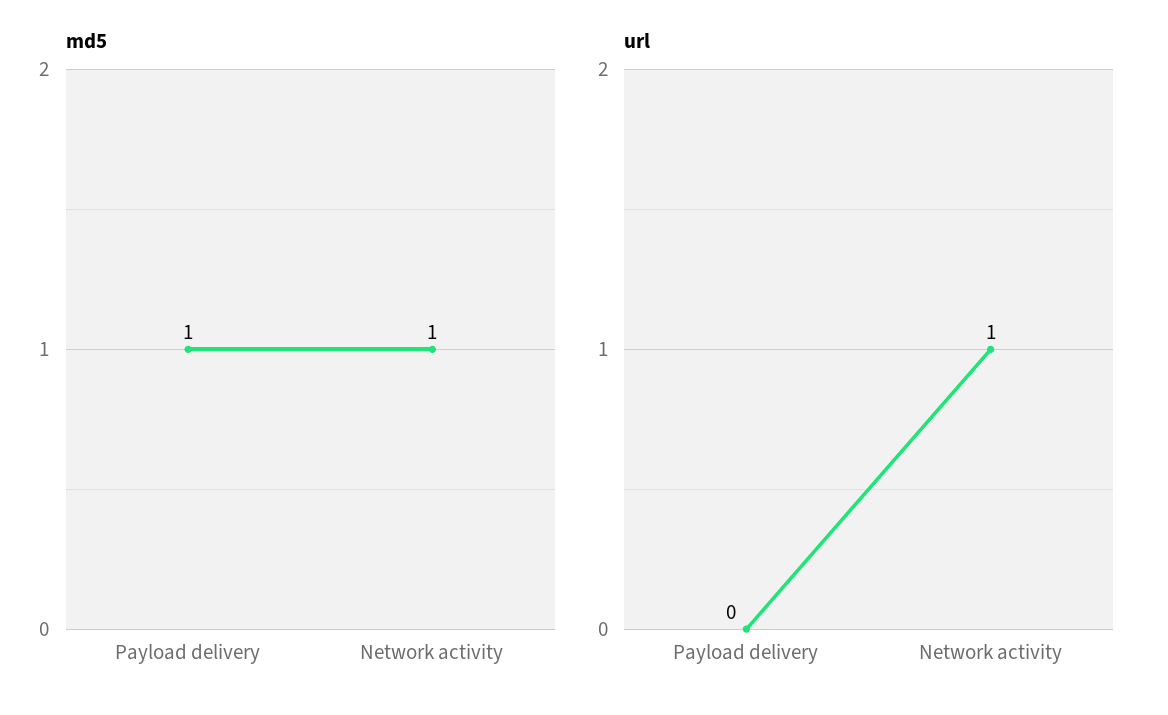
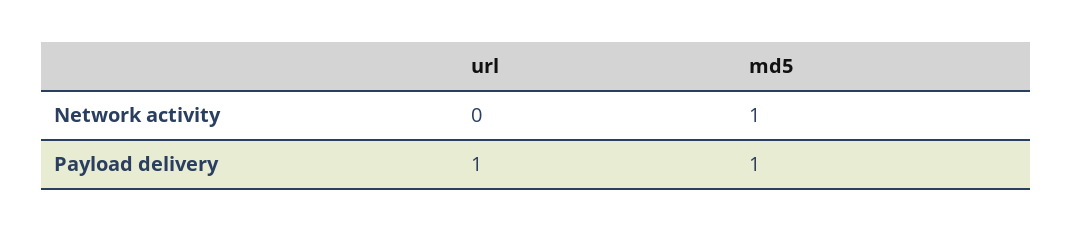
url, Payload delivery: 0 -> 1
url, Network activity: 1 -> 0

